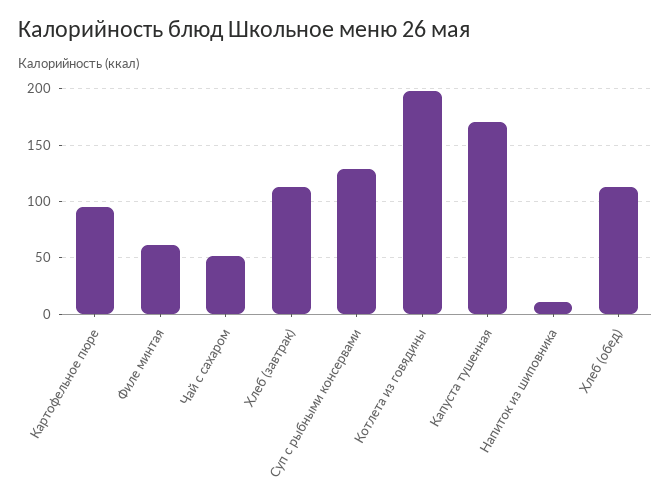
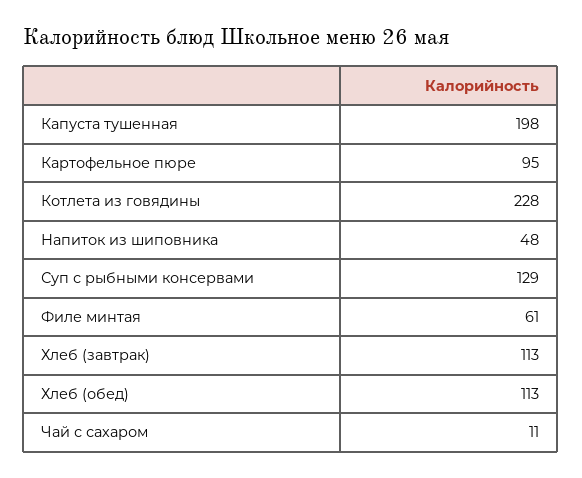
Чай с сахаром: 50 -> 11
Котлета из говядины: 200 -> 228
Капуста тушенная: 170 -> 198
Напиток из шиповника: 10 -> 48

